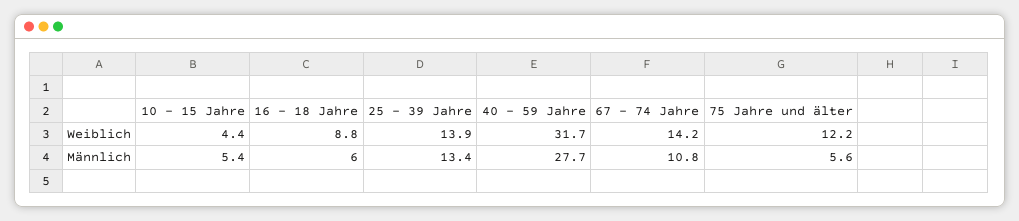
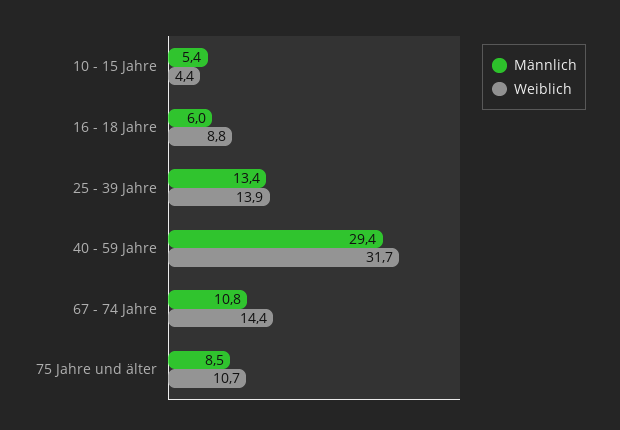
Weiblich, 67 - 74 Jahre: 14.2 -> 14.4
Weiblich, 75 Jahre und älter: 12.2 -> 10.7
Männlich, 40 - 59 Jahre: 27.7 -> 29.4
Männlich, 75 Jahre und älter: 5.6 -> 8.5

